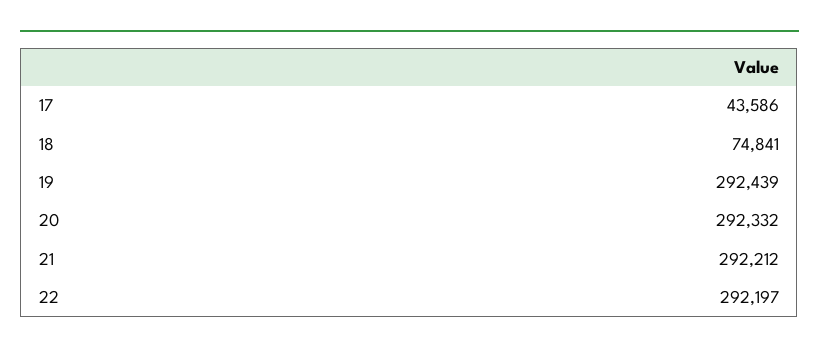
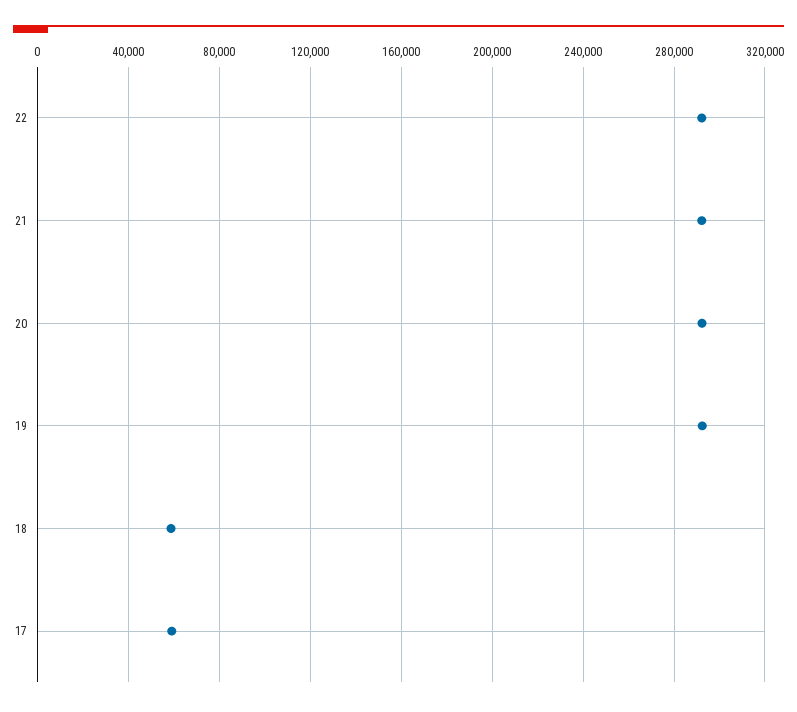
17: 43586 -> 60000
18: 74841 -> 60000

